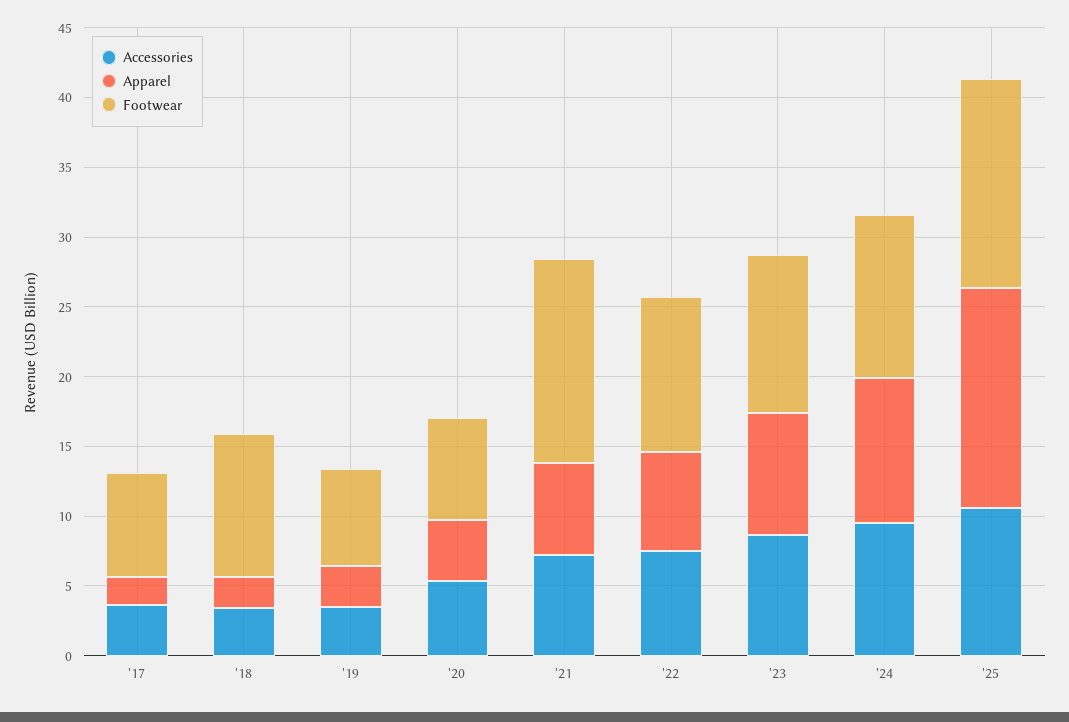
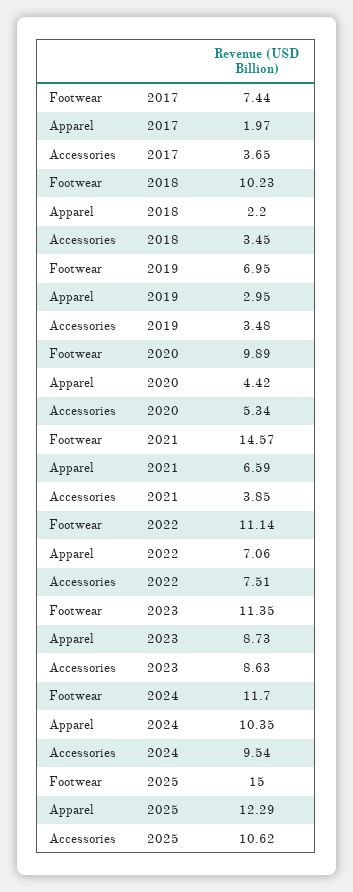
Footwear, '20: 7 -> 9.89
Accessories, '21: 7 -> 3.85
Apparel, '25: 16 -> 12.29

